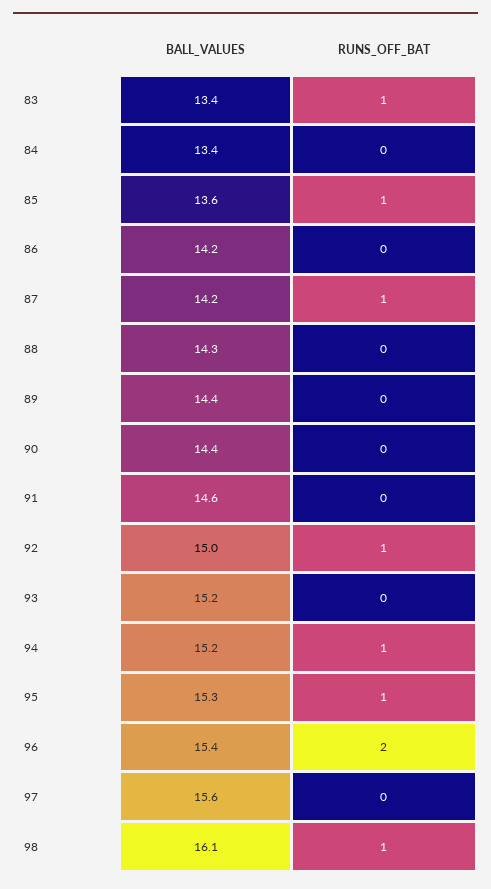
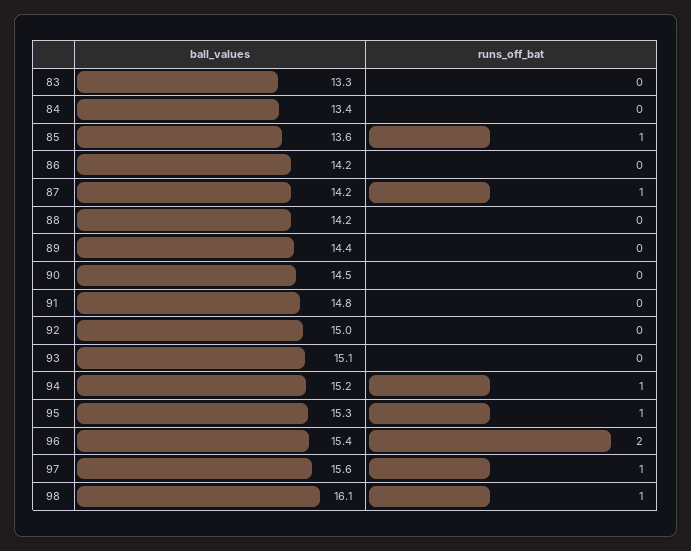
BALL_VALUES, 83: 13.4 -> 13.3
RUNS_OFF_BAT, 83: 1 -> 0
BALL_VALUES, 88: 14.3 -> 14.2
BALL_VALUES, 90: 14.4 -> 14.5
BALL_VALUES, 91: 14.6 -> 14.8
RUNS_OFF_BAT, 92: 1 -> 0
BALL_VALUES, 93: 15.2 -> 15.1
RUNS_OFF_BAT, 97: 0 -> 1

